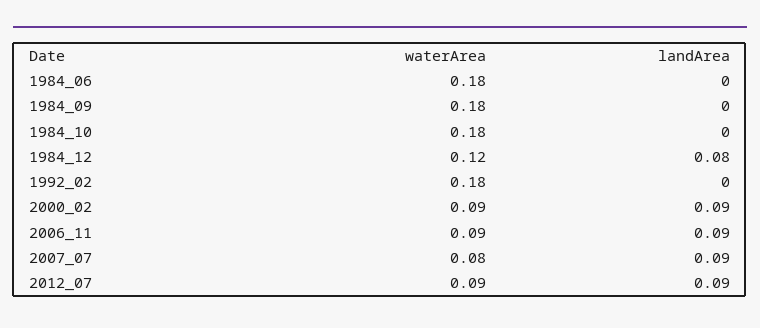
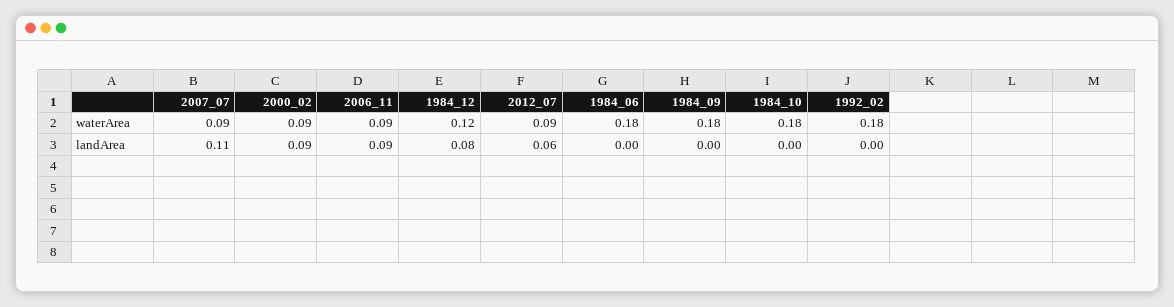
waterArea, 2007_07: 0.08 -> 0.09
landArea, 2007_07: 0.09 -> 0.11
landArea, 2012_07: 0.09 -> 0.06

